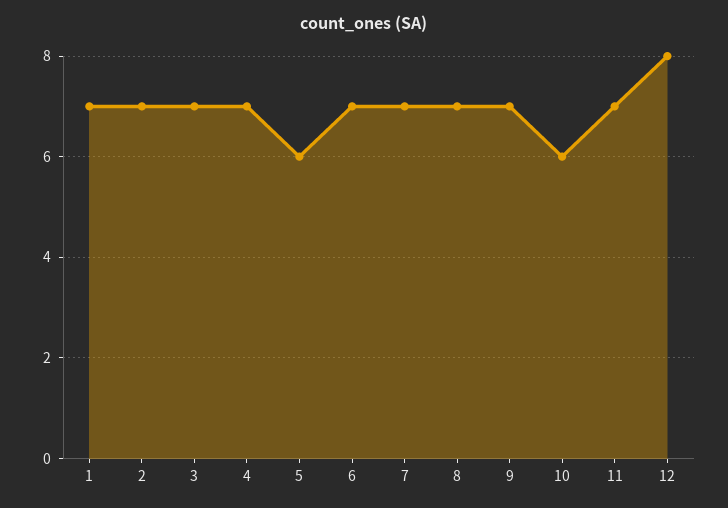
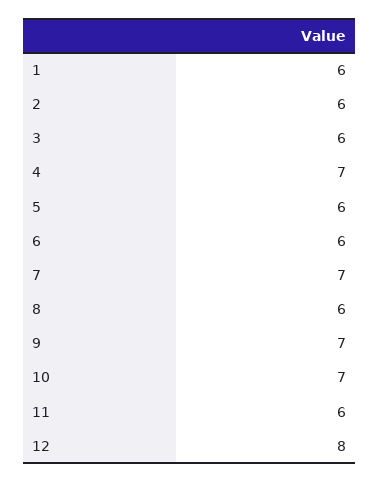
1: 7 -> 6
2: 7 -> 6
3: 7 -> 6
6: 7 -> 6
8: 7 -> 6
10: 6 -> 7
11: 7 -> 6

